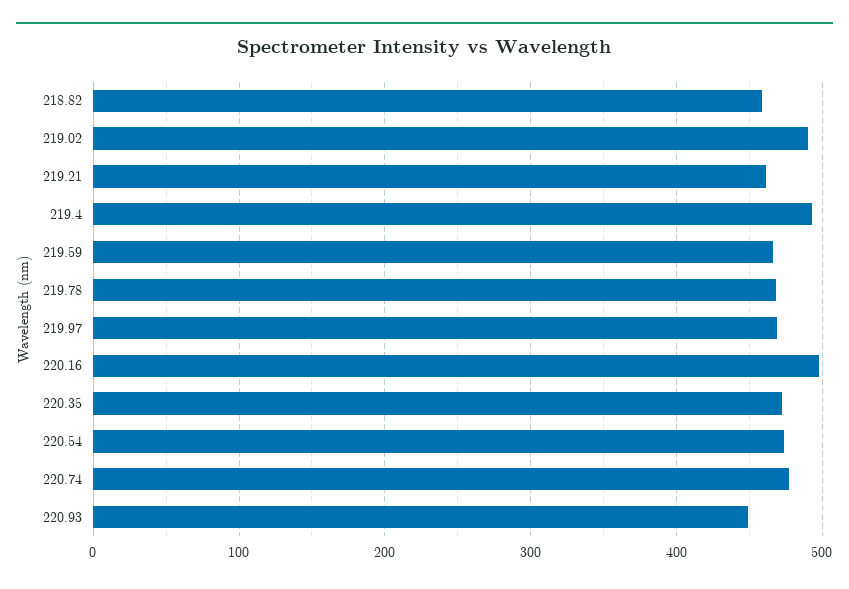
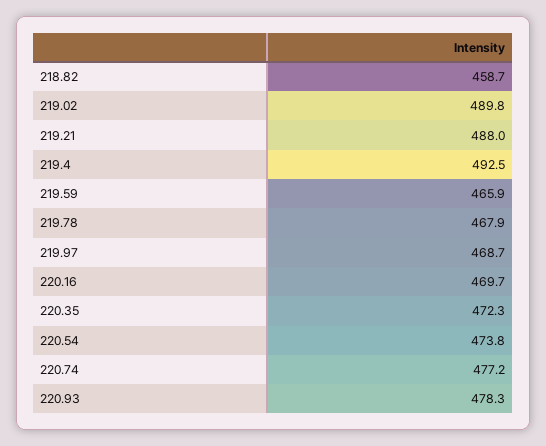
219.21: 460 -> 488
220.16: 500 -> 469.7
220.93: 450 -> 478.3

